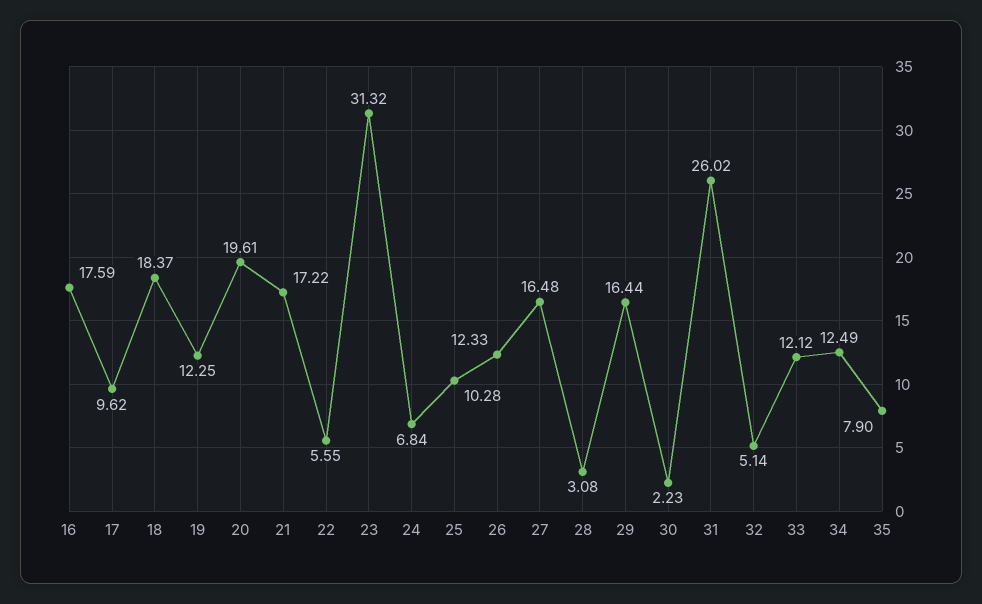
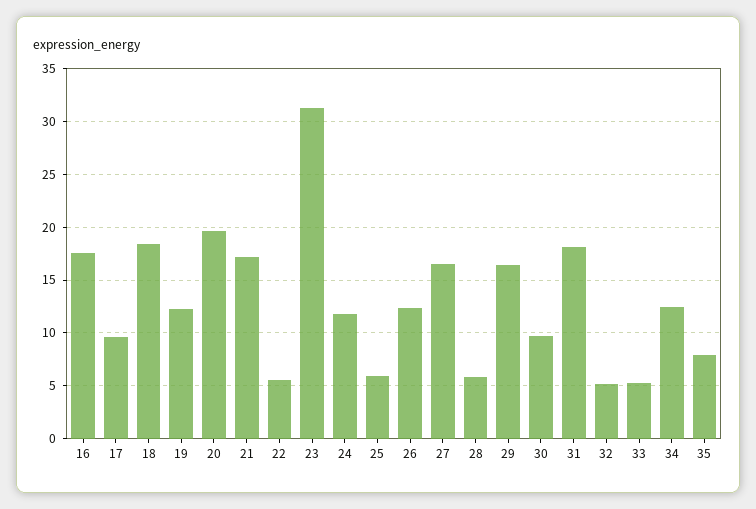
24: 6.84 -> 12
25: 10.28 -> 6
28: 3.08 -> 6
30: 2.23 -> 10
31: 26.02 -> 18
33: 12.12 -> 5

